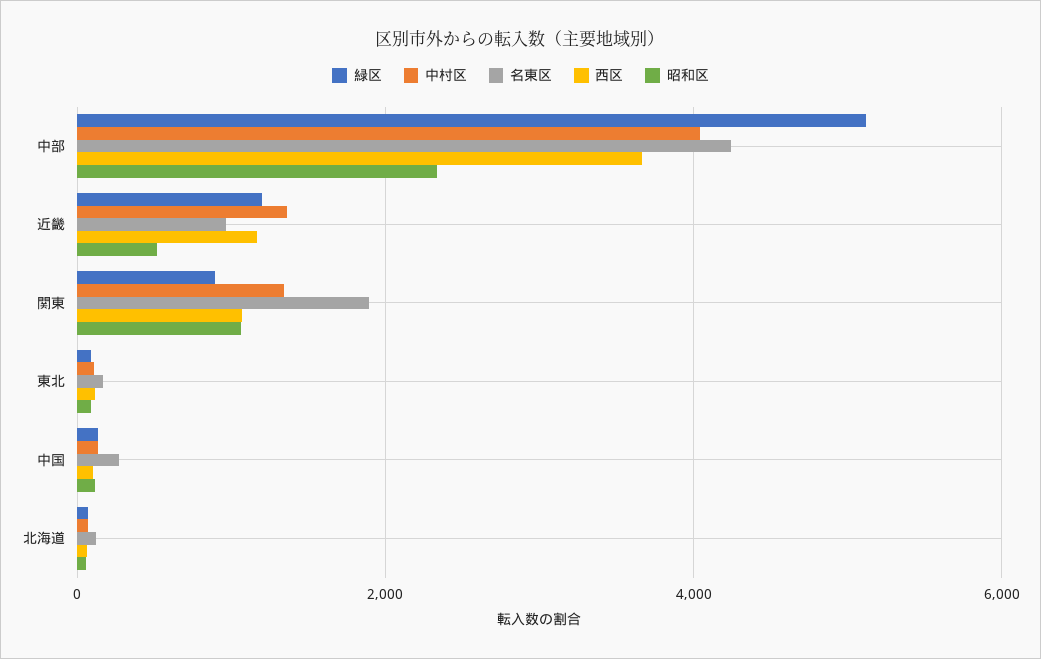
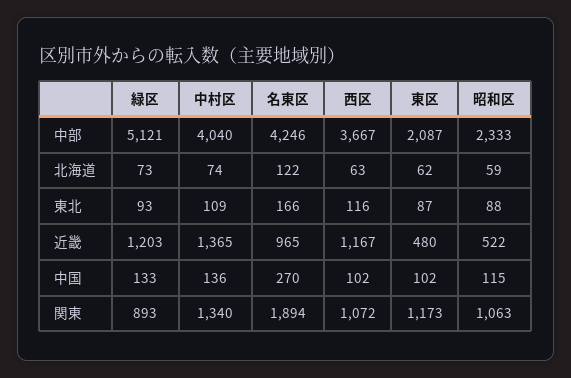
東区, 中部: none -> 2087
東区, 北海道: none -> 62
東区, 東北: none -> 87
東区, 近畿: none -> 480
東区, 中国: none -> 102
東区, 関東: none -> 1173

